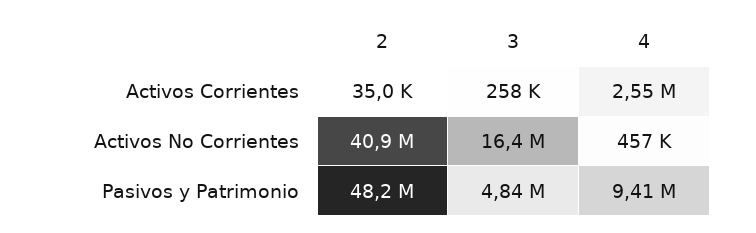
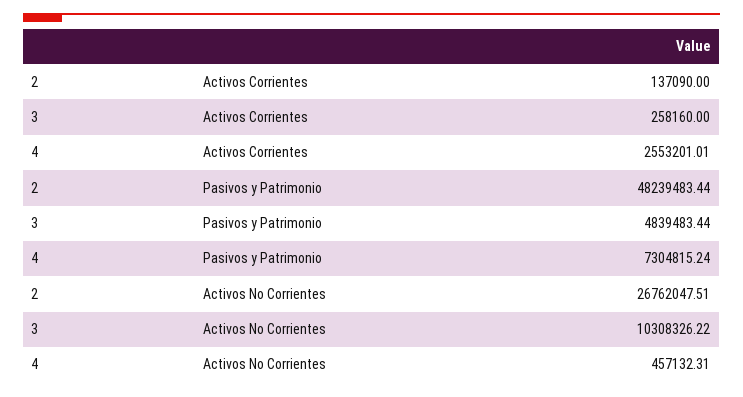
2, Activos Corrientes: 35000 -> 137090
2, Activos No Corrientes: 40900000 -> 26762047.51
3, Activos No Corrientes: 16400000 -> 10308326.22
4, Pasivos y Patrimonio: 9410000 -> 7304815.24

